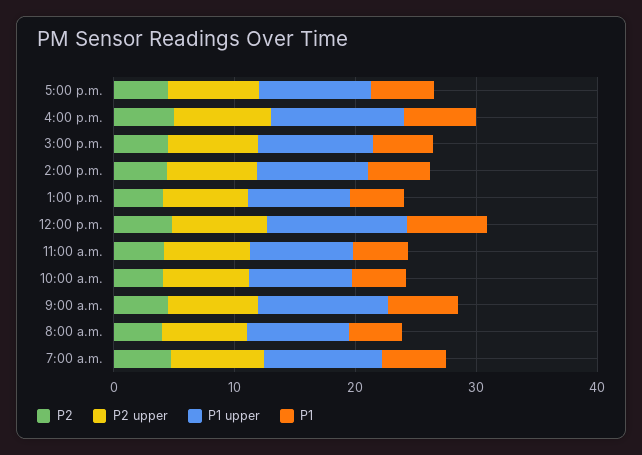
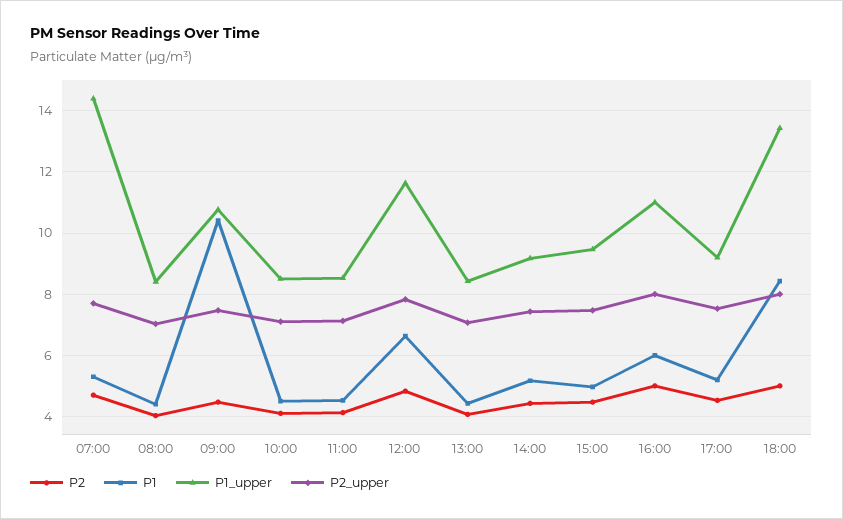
P1, 9:00 a.m.: 6 -> 10.4
P1 upper, 7:00 a.m.: 10 -> 14.4
P2, 18:00: none -> 5
P1, 18:00: none -> 8.4
P1 upper, 18:00: none -> 13.4
P2 upper, 18:00: none -> 8

